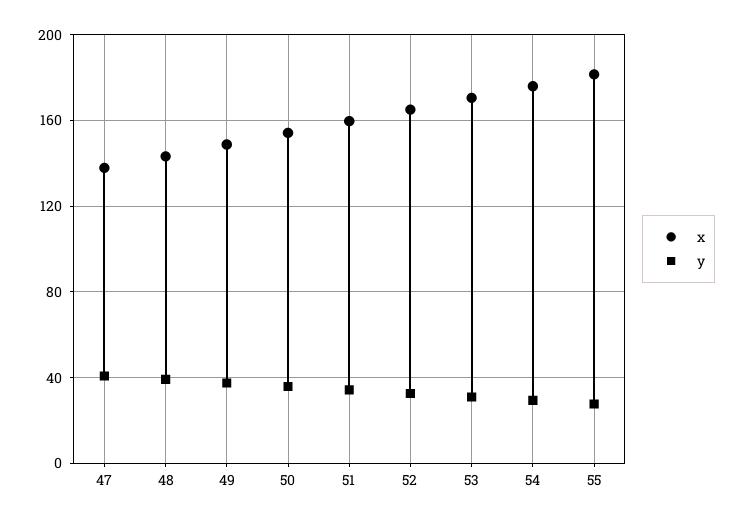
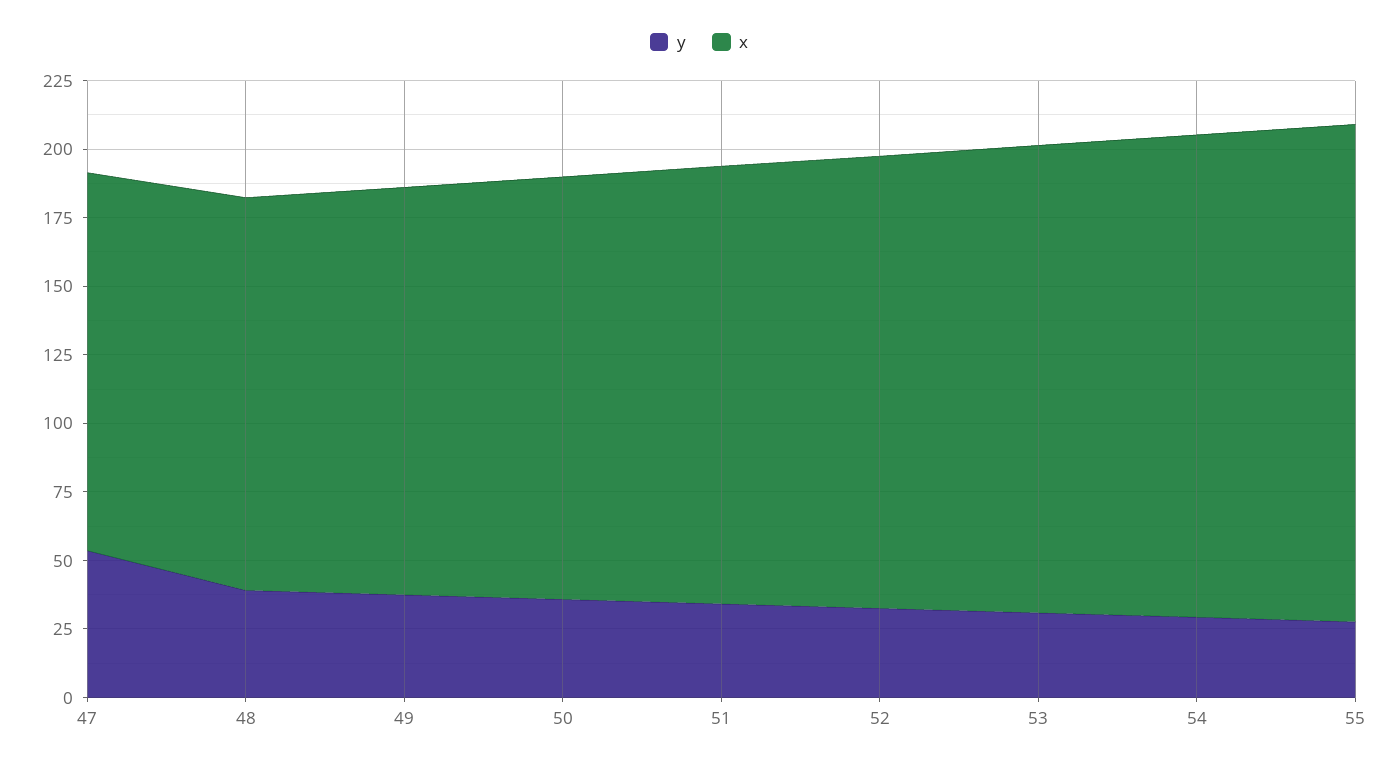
y, 47: 40 -> 55

